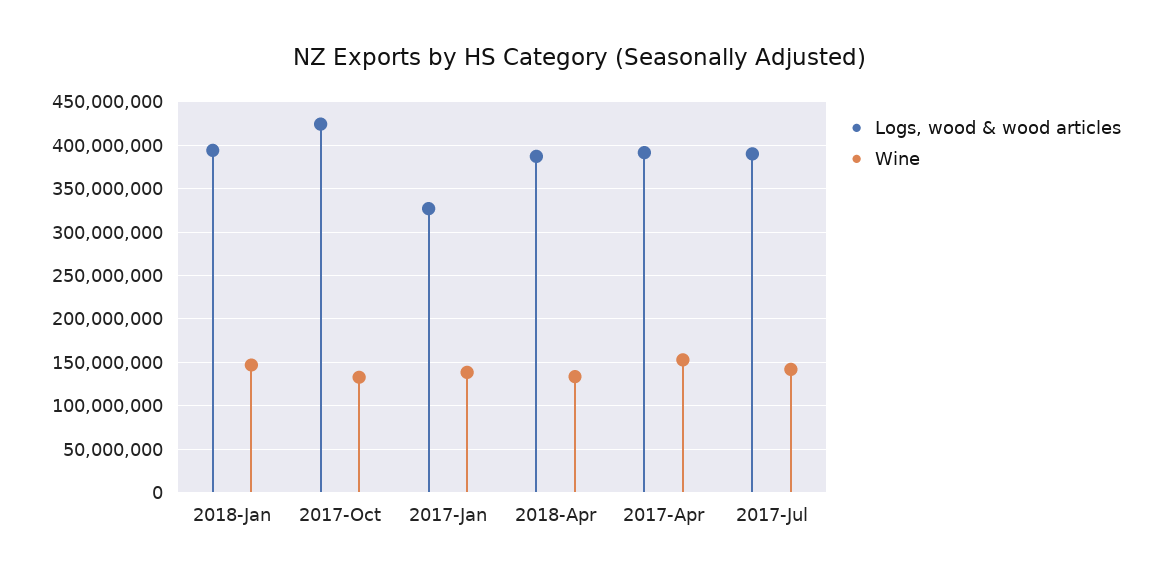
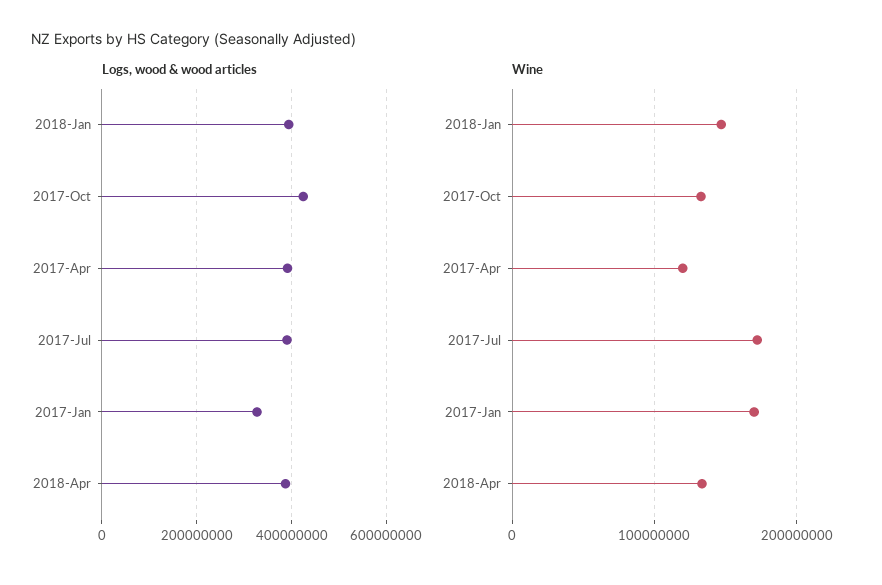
Wine, 2017-Jan: 140000000 -> 170000000
Wine, 2017-Apr: 150000000 -> 120000000
Wine, 2017-Jul: 140000000 -> 170000000

